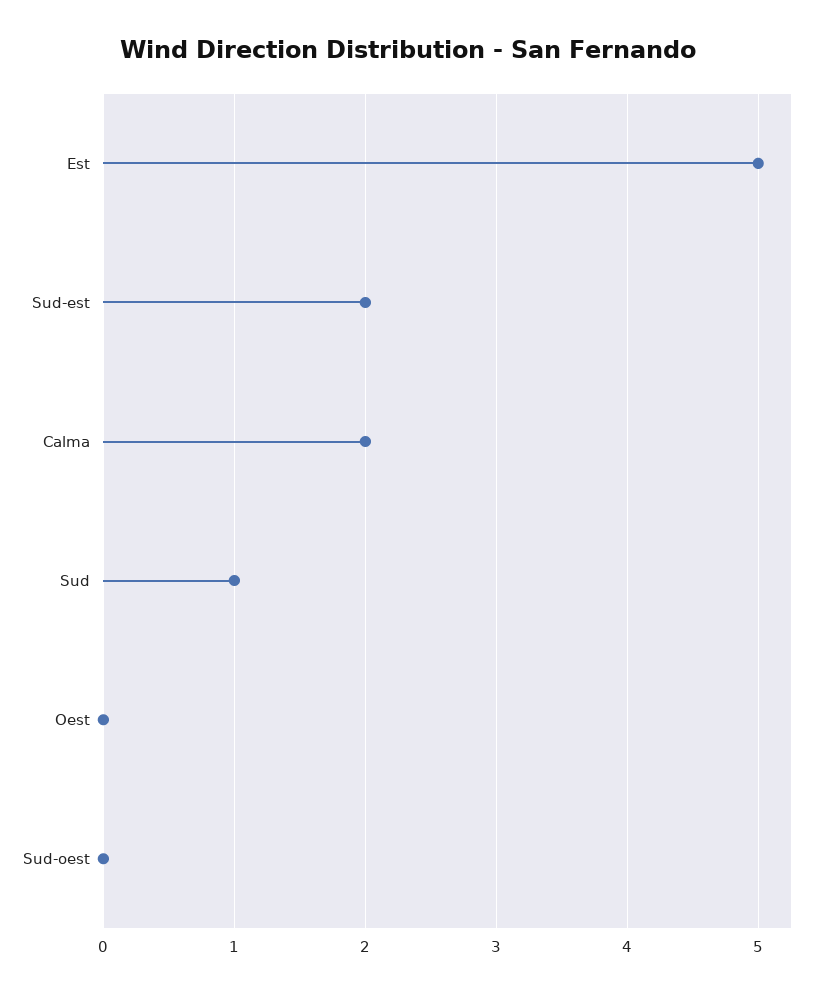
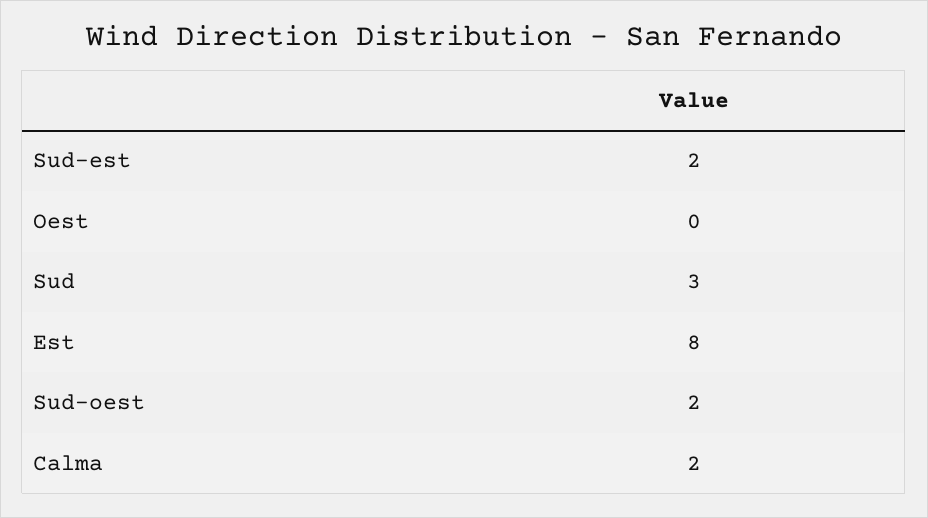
Est: 5 -> 8
Sud: 1 -> 3
Sud-oest: 0 -> 2

